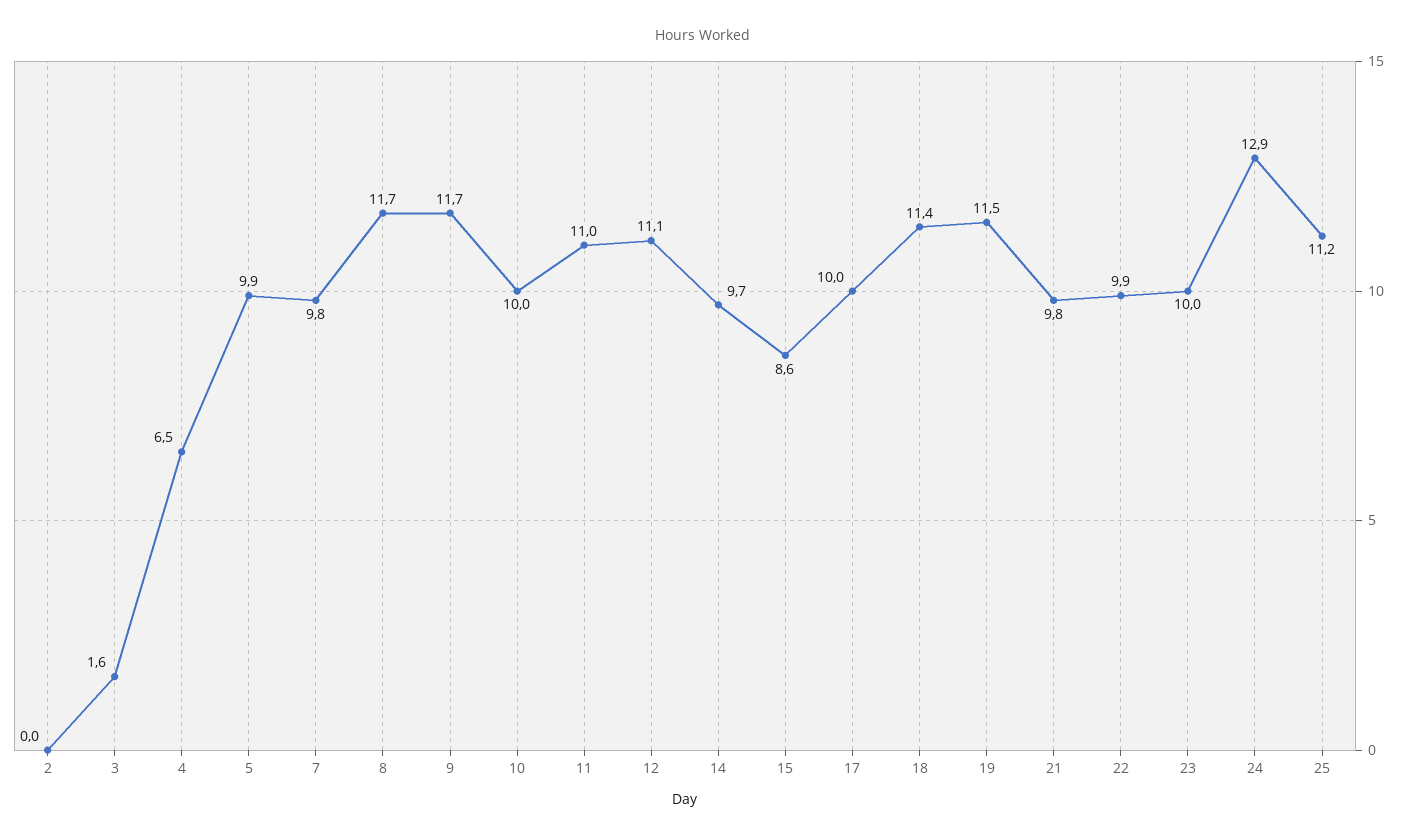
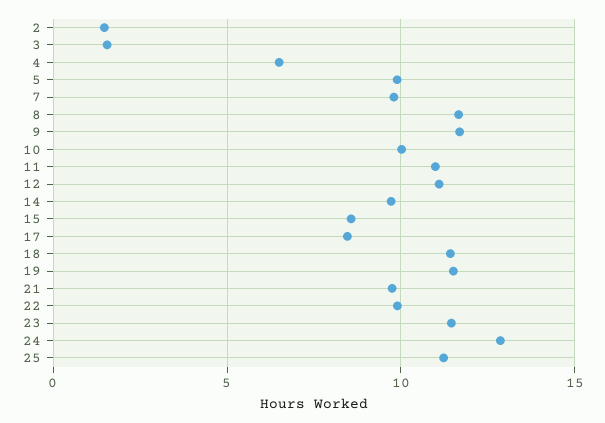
2: 0 -> 1.5
17: 10 -> 8.5
23: 10 -> 11.5

